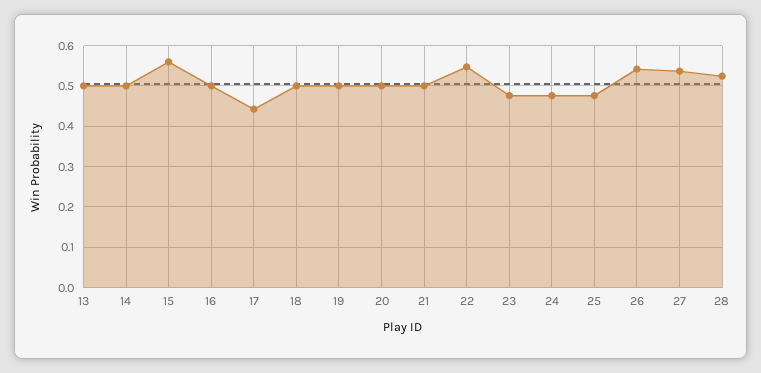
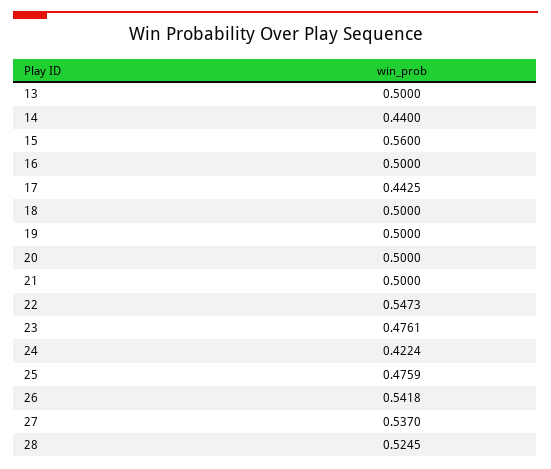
14: 0.5 -> 0.44
24: 0.48 -> 0.4224

